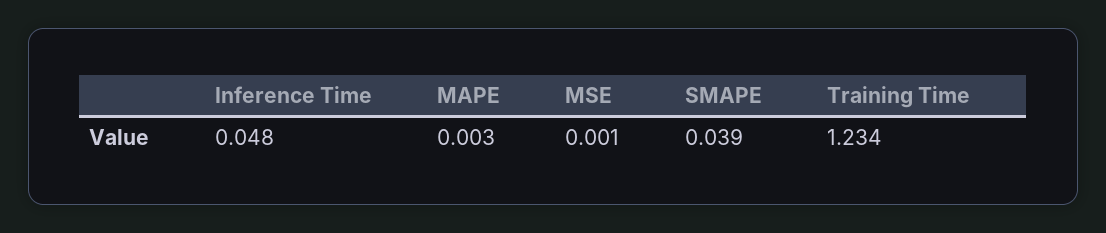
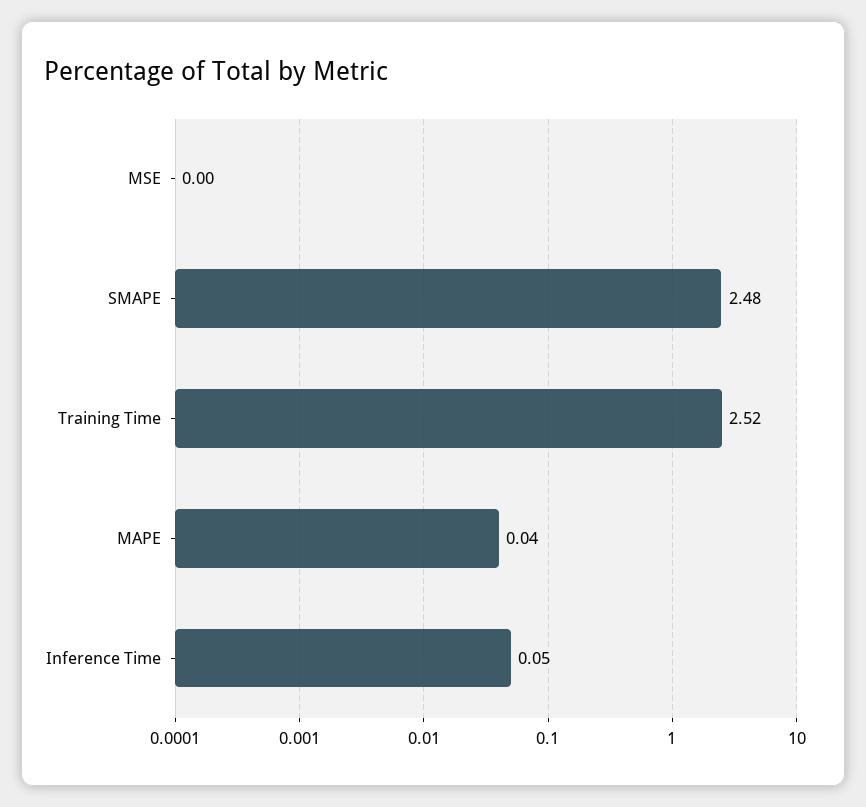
MAPE: 0.003 -> 0.04
SMAPE: 0.039 -> 2.48
Training Time: 1.234 -> 2.52

